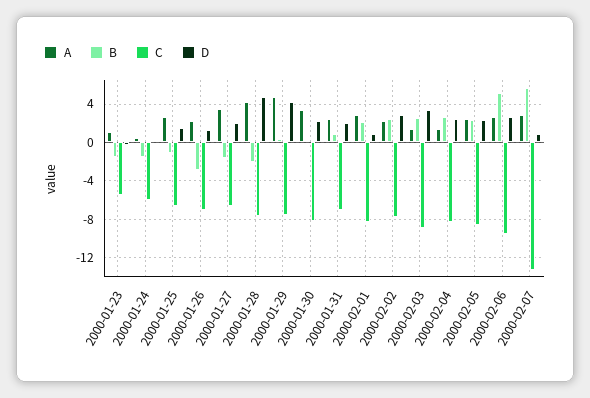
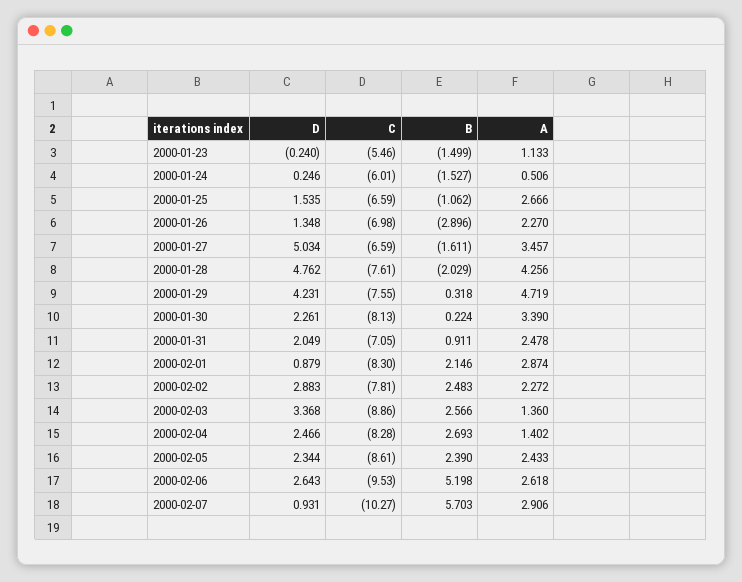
D, 2000-01-27: 2 -> 5.034
C, 2000-02-07: -13 -> -10.27

